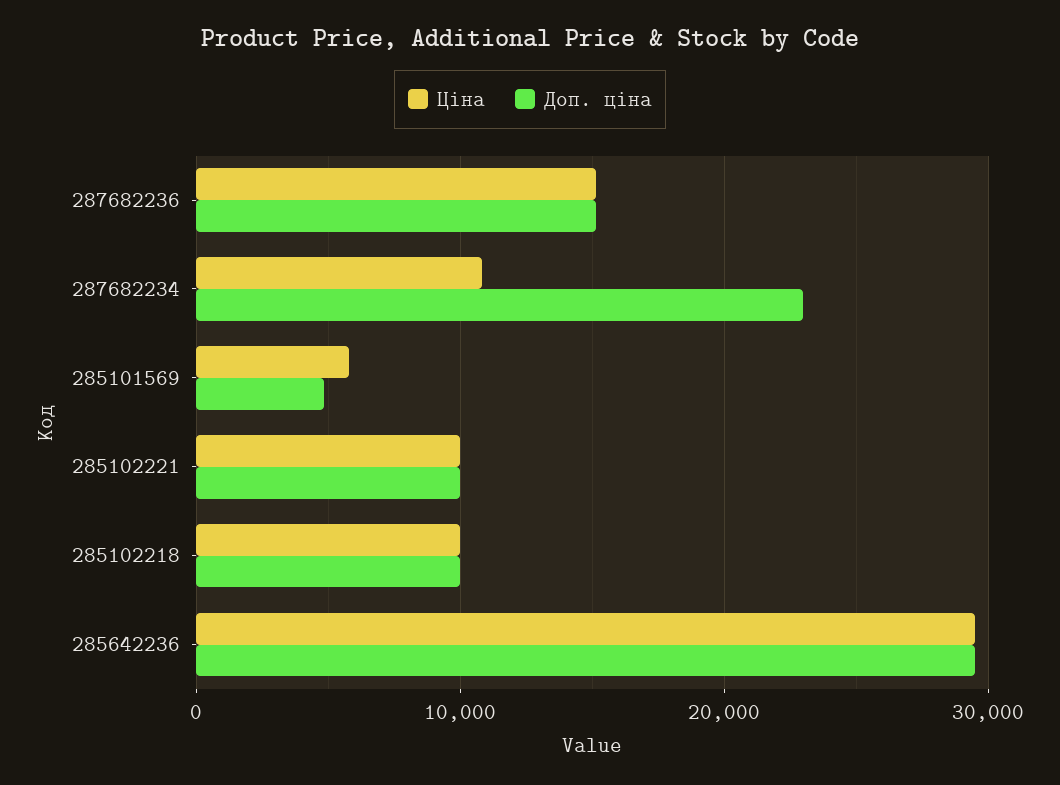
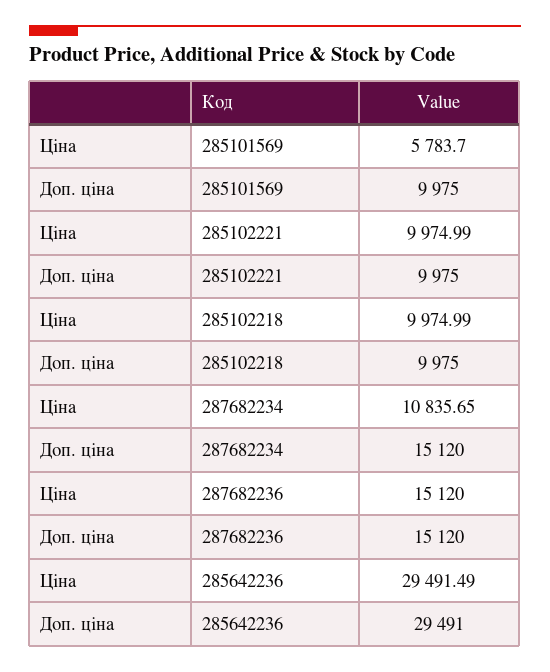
Доп. ціна, 287682234: 23000 -> 15120
Доп. ціна, 285101569: 5000 -> 9975

